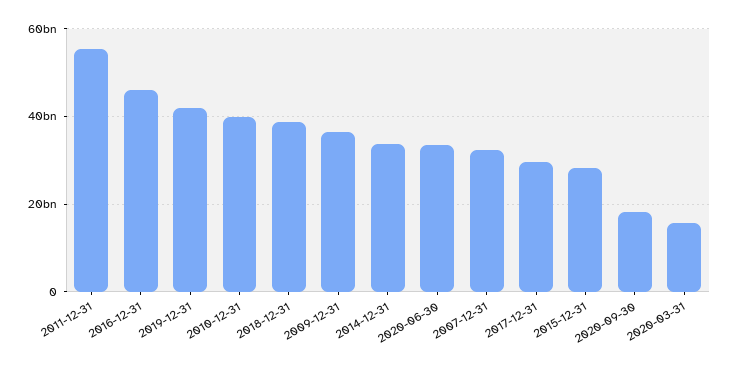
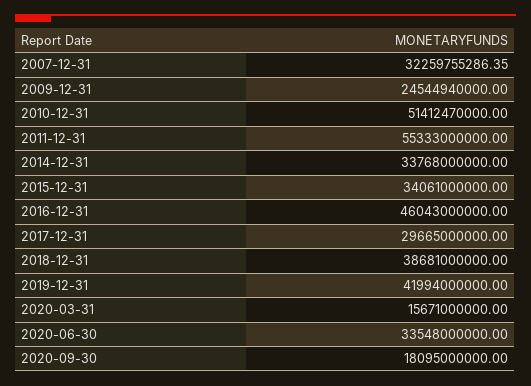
2010-12-31: 40000000000 -> 51412470000
2009-12-31: 36000000000 -> 24544940000
2015-12-31: 28000000000 -> 34061000000

